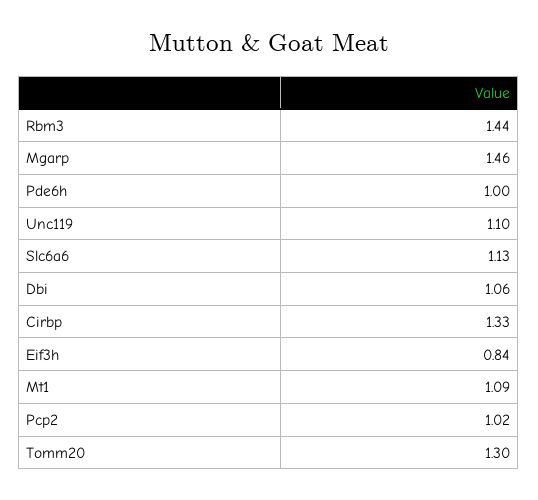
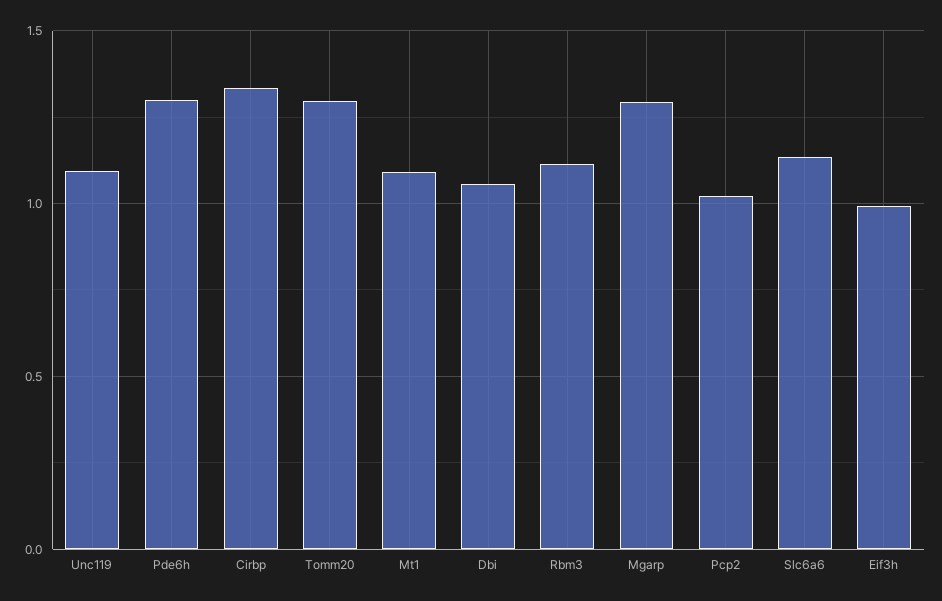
Rbm3: 1.44 -> 1.1
Mgarp: 1.46 -> 1.3
Pde6h: 1 -> 1.3
Eif3h: 0.84 -> 1

